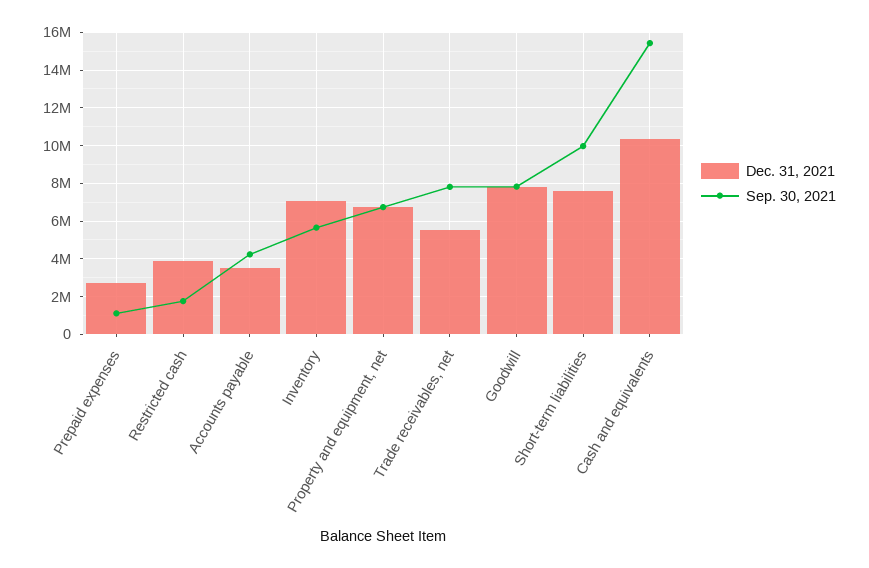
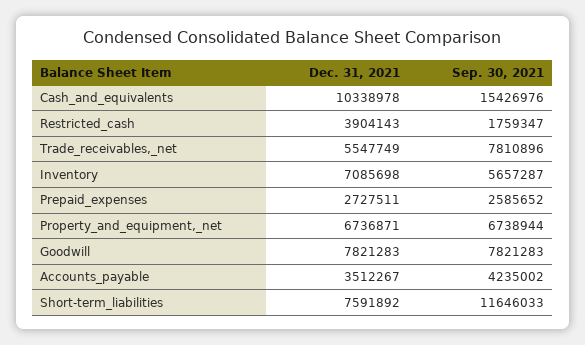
Sep. 30, 2021, Prepaid expenses: 1000000 -> 2585652
Sep. 30, 2021, Short-term liabilities: 10000000 -> 11646033

